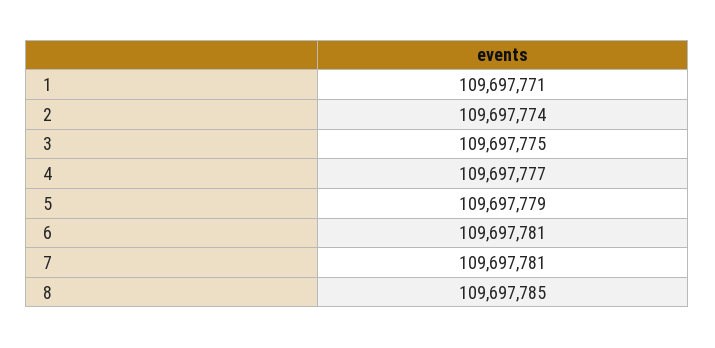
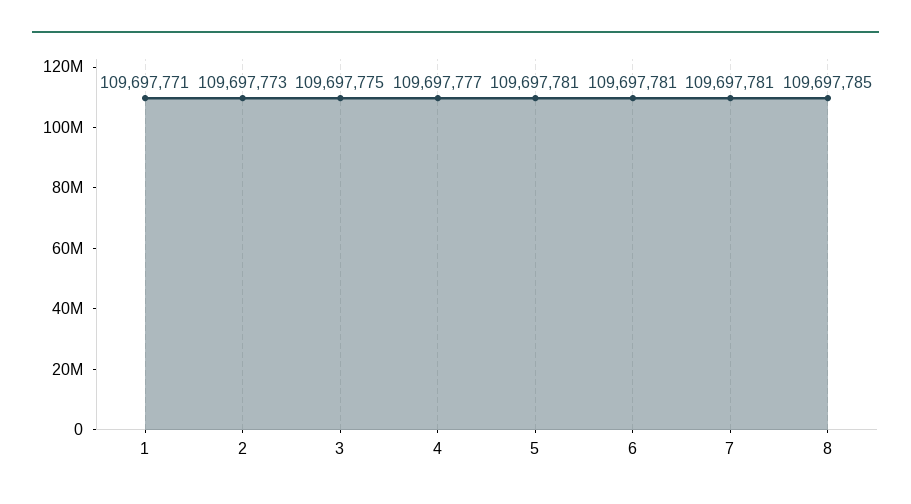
2: 109697774 -> 109697773
5: 109697779 -> 109697781

